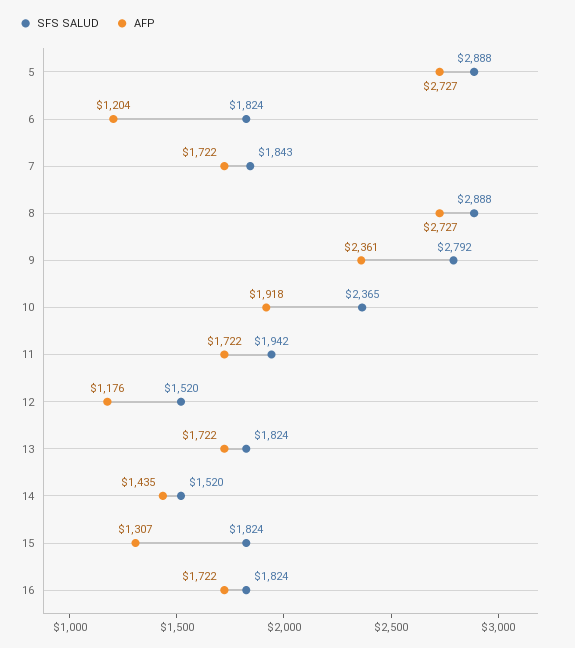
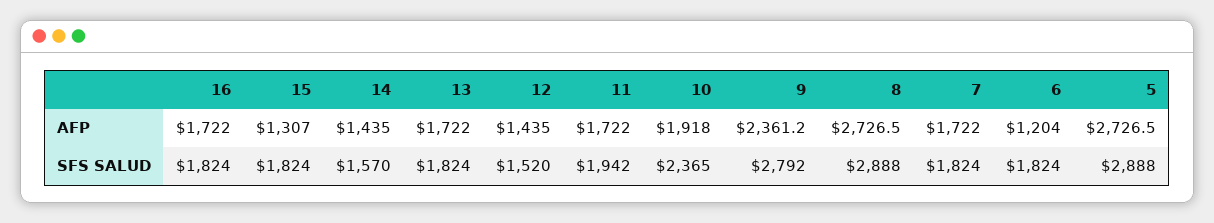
SFS SALUD, 7: 1843 -> 1824
AFP, 12: 1176 -> 1435
SFS SALUD, 14: 1520 -> 1570

